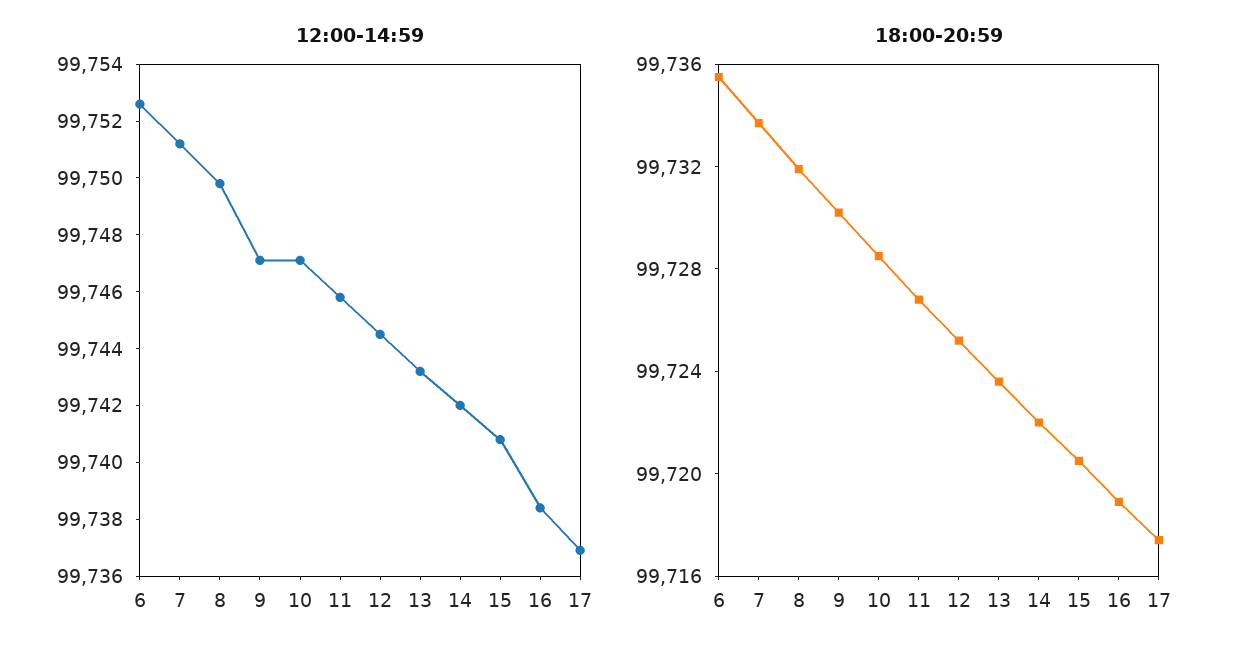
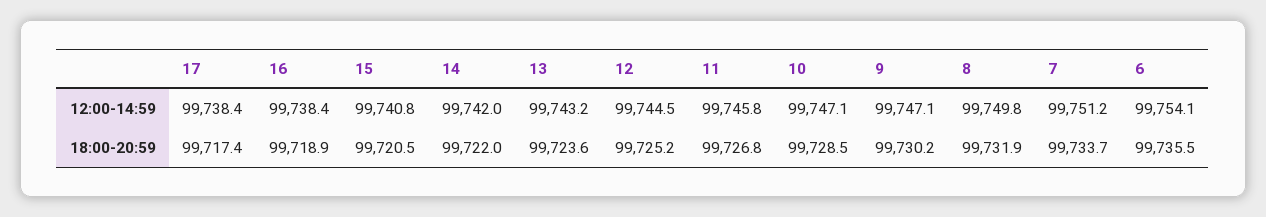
12:00-14:59, 6: 99752.5 -> 99754.1
12:00-14:59, 17: 99737 -> 99738.4

